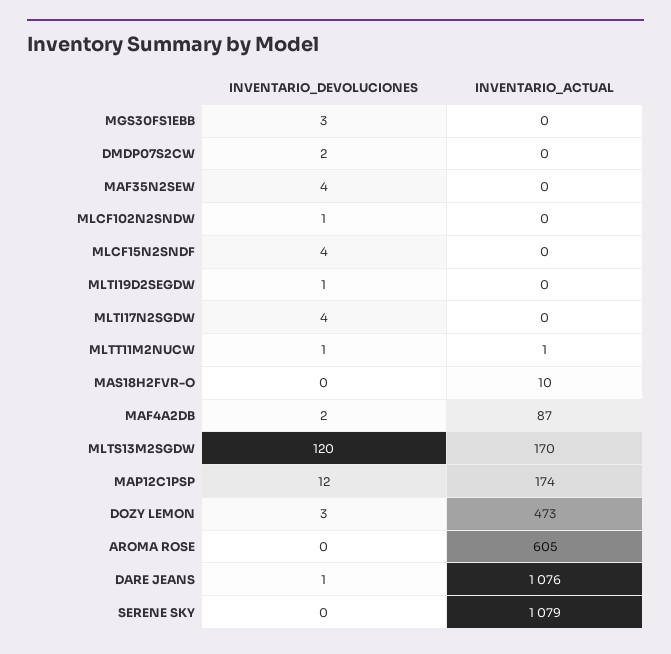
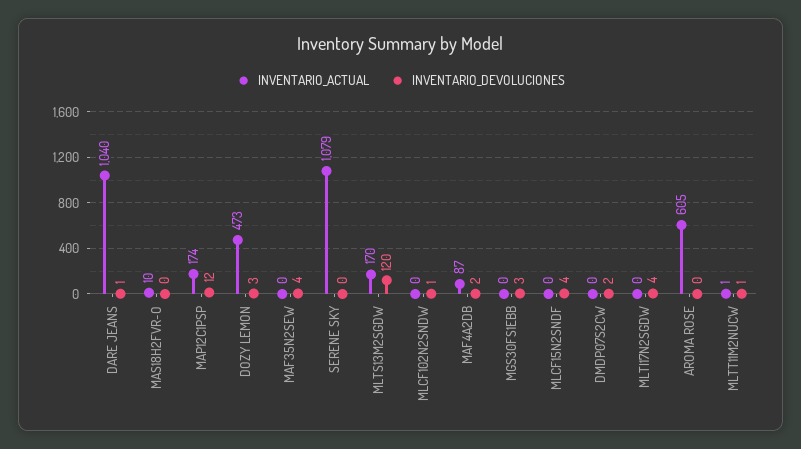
INVENTARIO_DEVOLUCIONES, MLTI19D2SEGDW: 1 -> none
INVENTARIO_ACTUAL, MLTI19D2SEGDW: 0 -> none
INVENTARIO_ACTUAL, DARE JEANS: 1076 -> 1040

